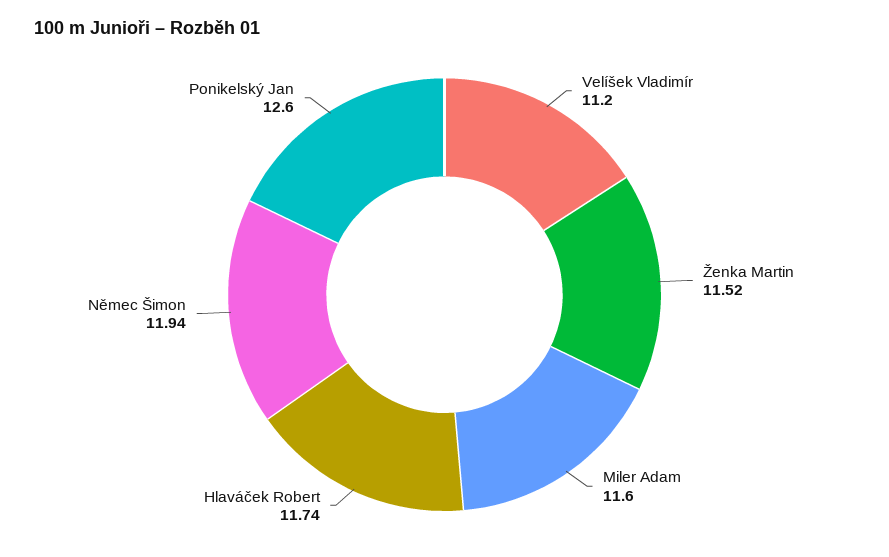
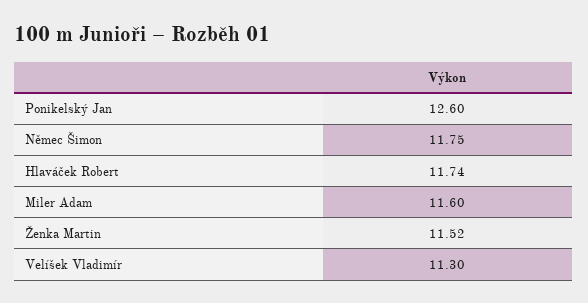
Velíšek Vladimír: 11.2 -> 11.3
Němec Šimon: 11.94 -> 11.75

